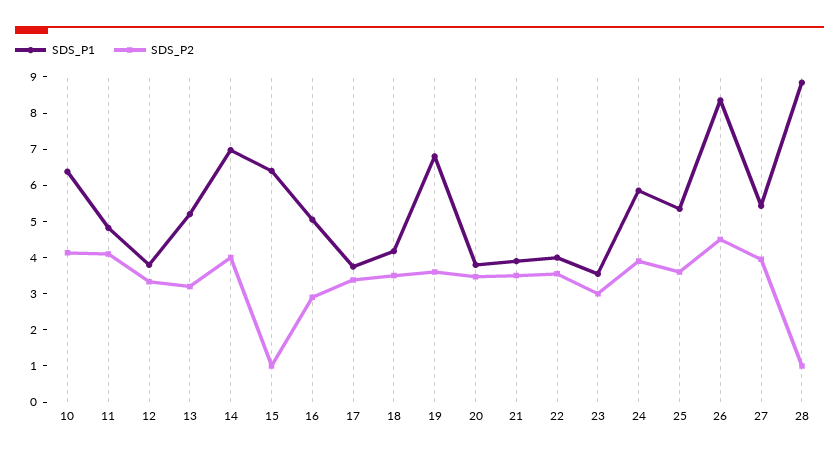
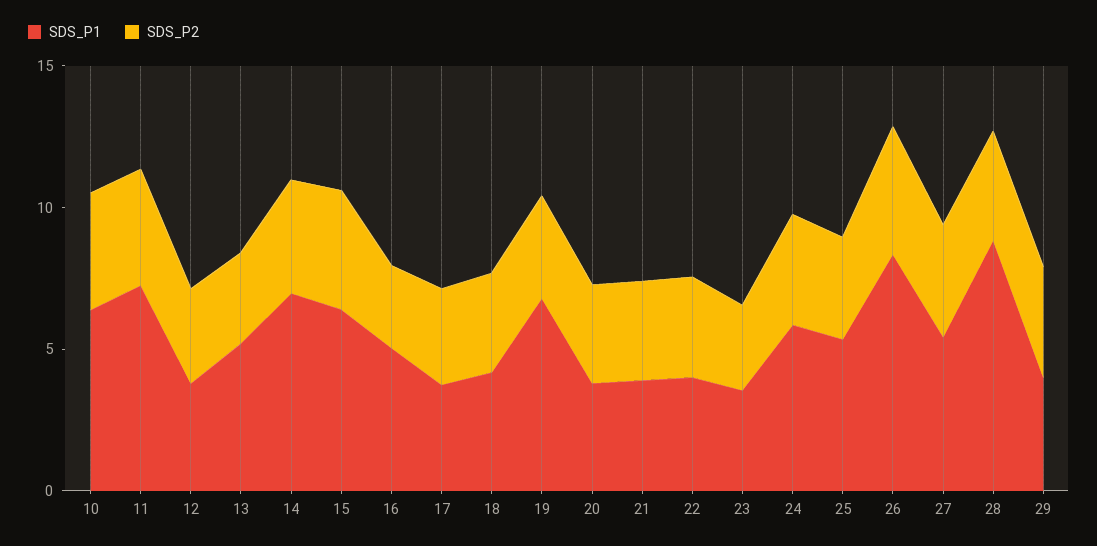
SDS_P1, 11: 4.75 -> 7
SDS_P2, 15: 1 -> 4
SDS_P2, 28: 1 -> 4
SDS_P1, 29: none -> 4
SDS_P2, 29: none -> 4

